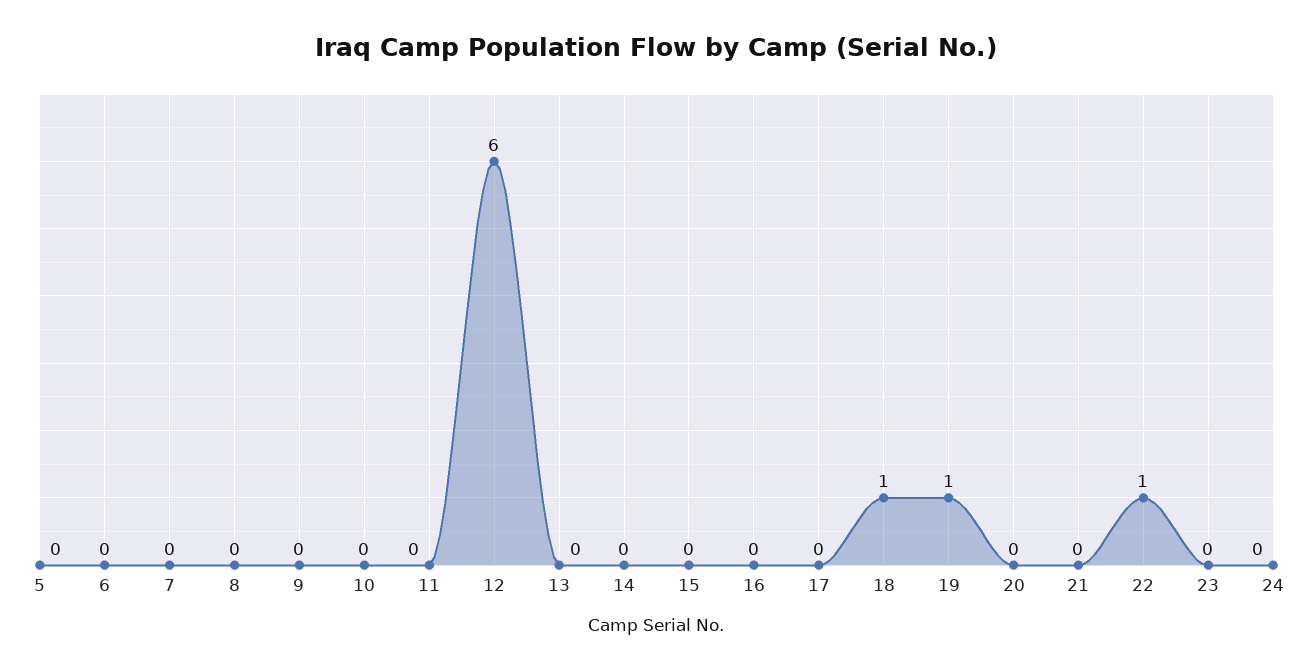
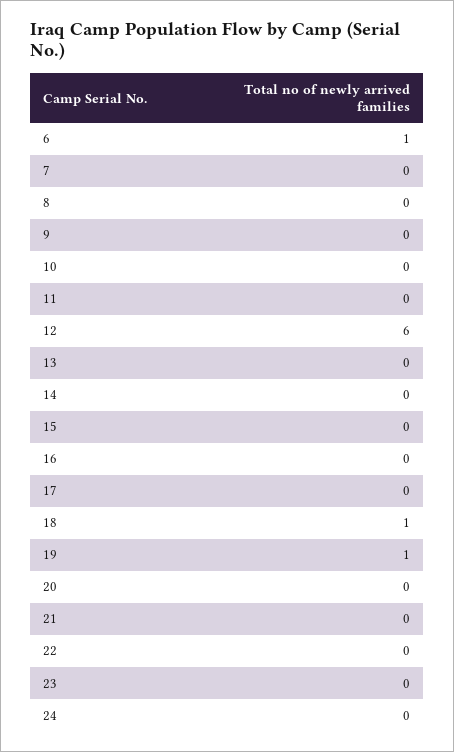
5: 0 -> none
6: 0 -> 1
22: 1 -> 0

